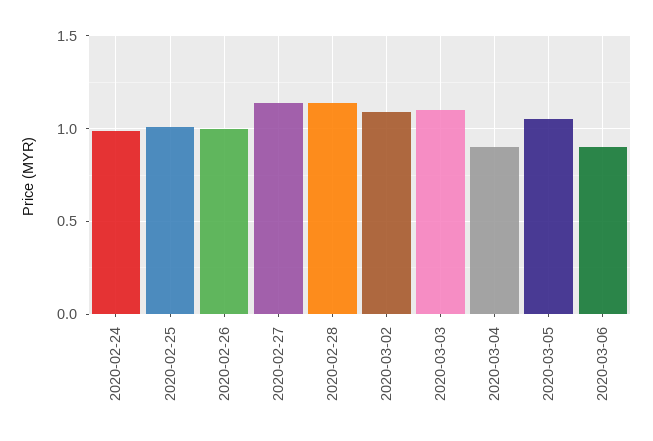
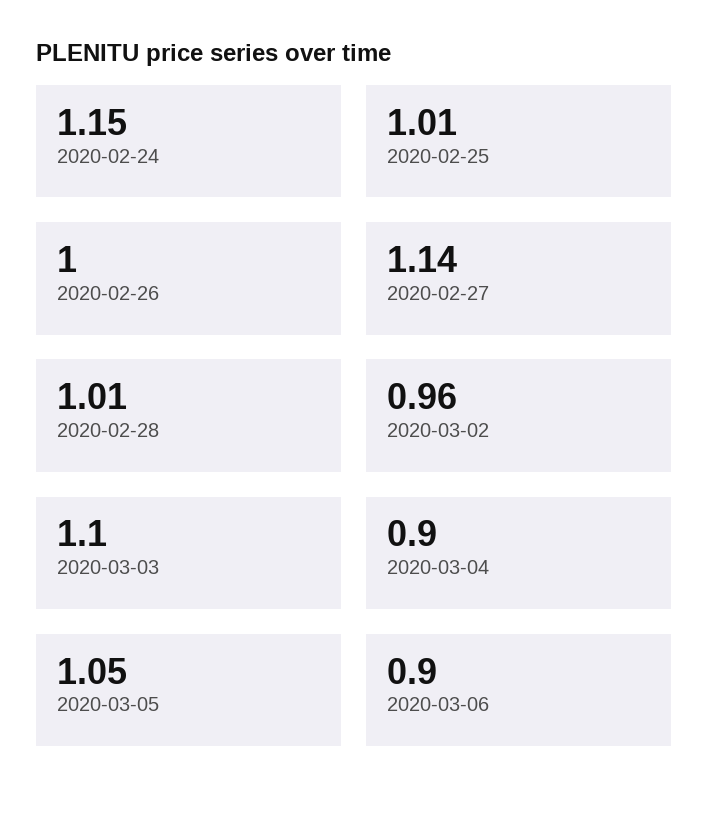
2020-02-24: 1 -> 1.15
2020-02-28: 1.15 -> 1.01
2020-03-02: 1.1 -> 0.96

